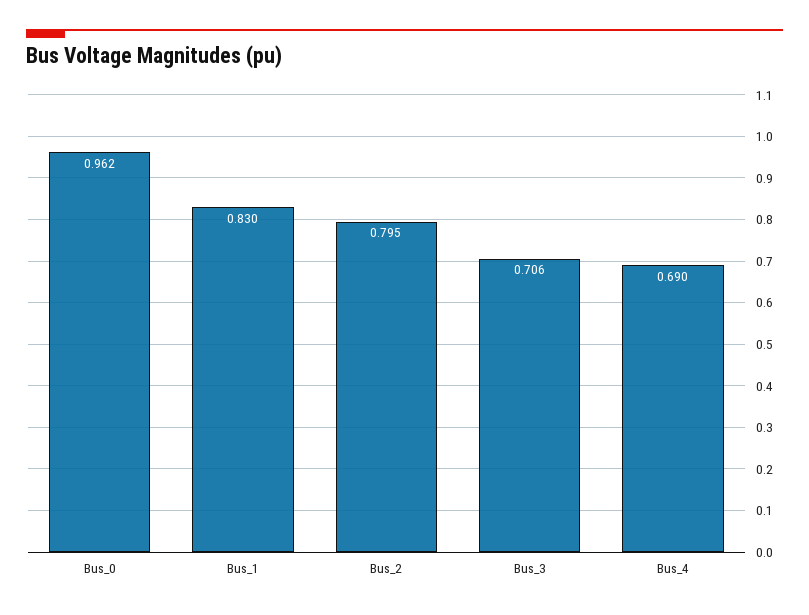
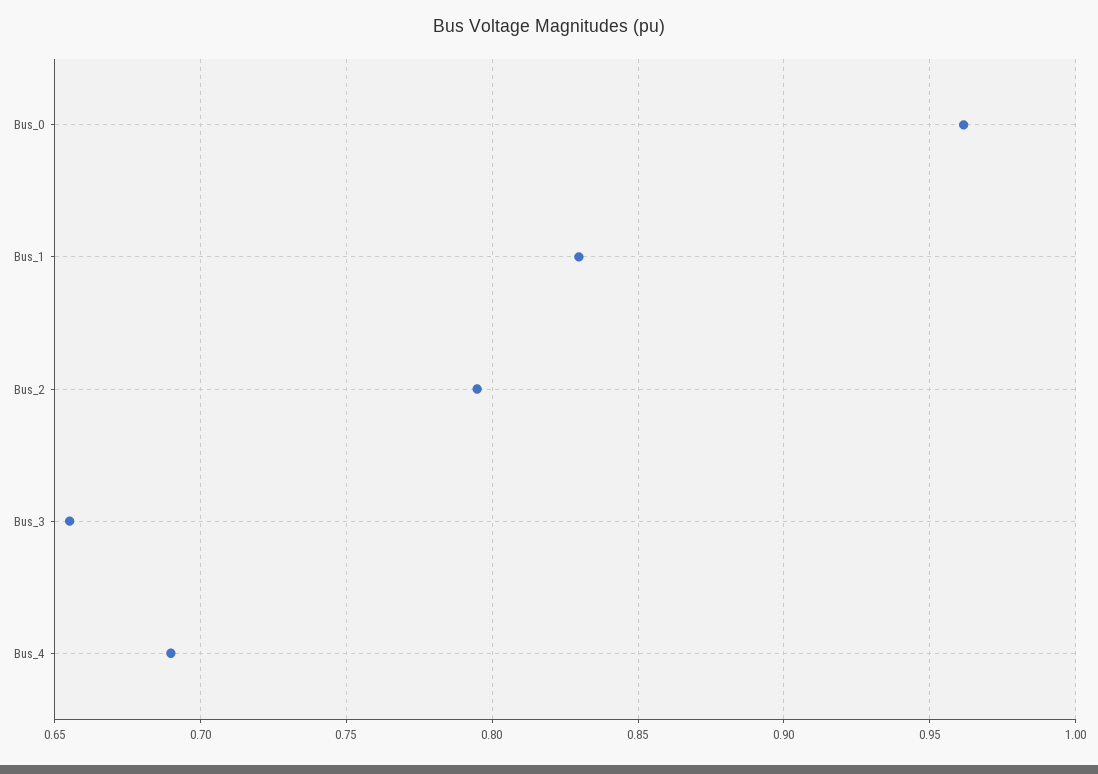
Bus_3: 0.706 -> 0.655

